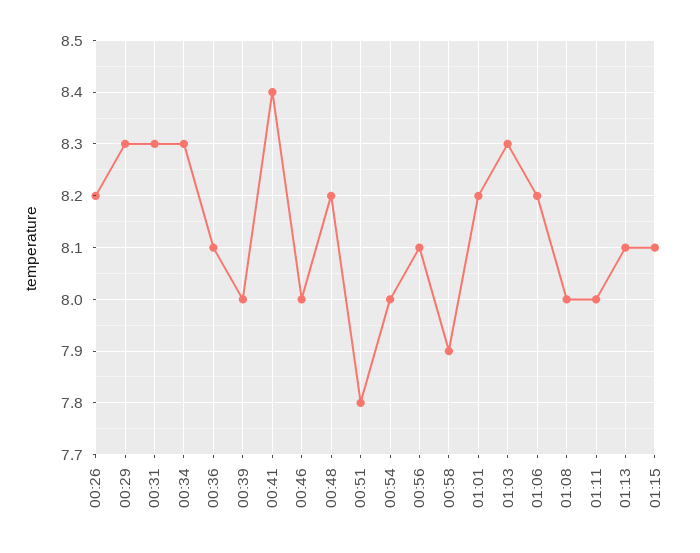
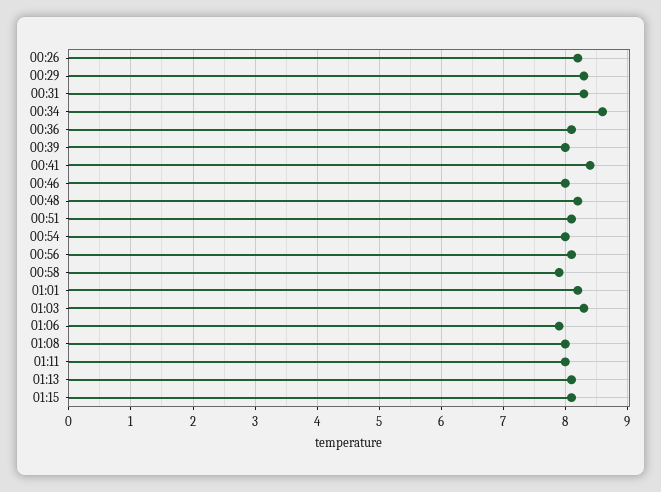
00:34: 8.3 -> 8.6
00:51: 7.8 -> 8.1
01:06: 8.2 -> 7.9

